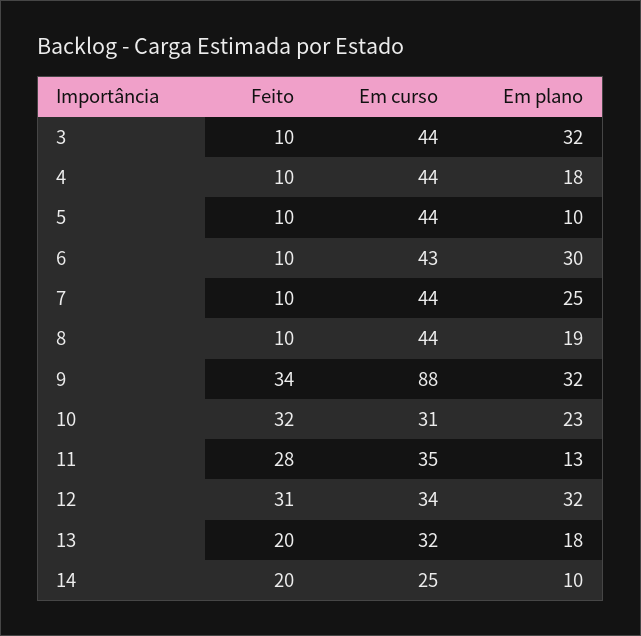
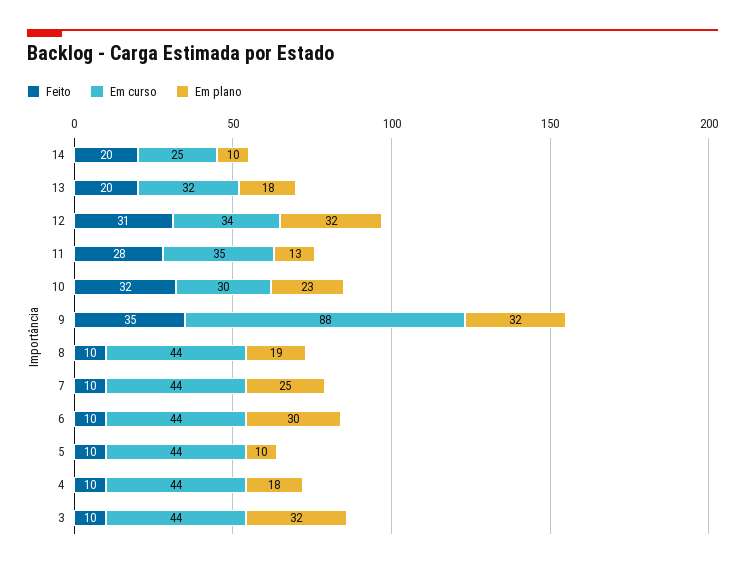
Em curso, 6: 43 -> 44
Feito, 9: 34 -> 35
Em curso, 10: 31 -> 30

